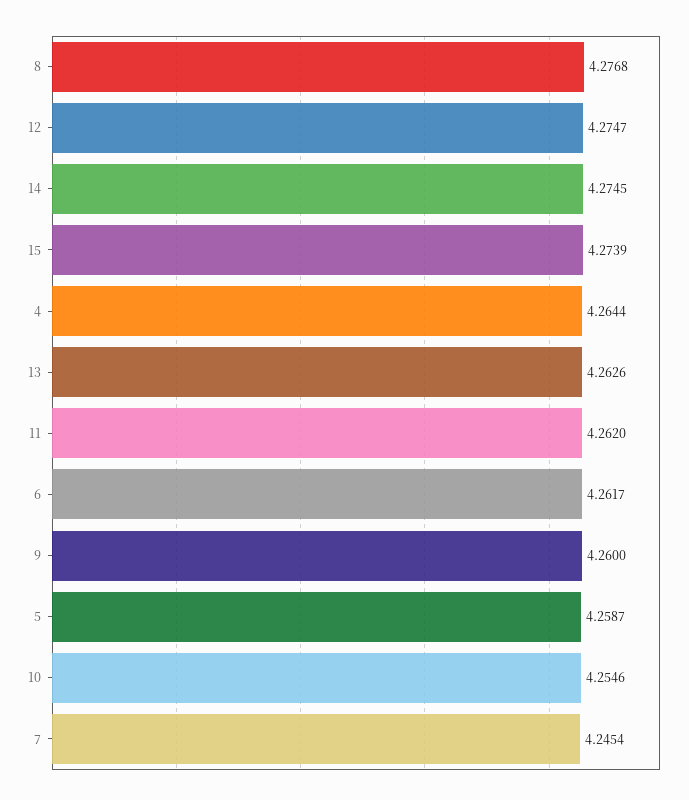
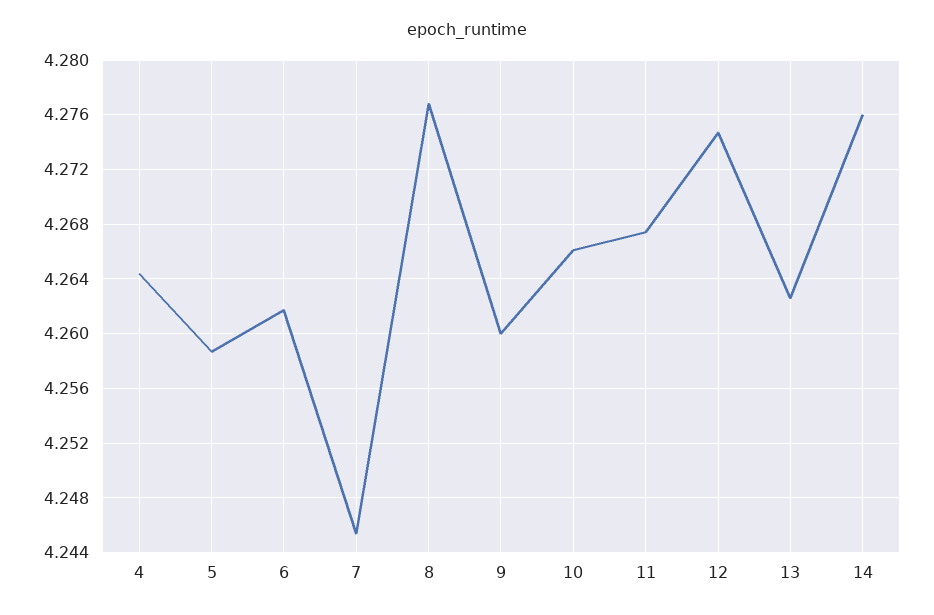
14: 4.2745 -> 4.276
15: 4.2739 -> none
11: 4.262 -> 4.2675
10: 4.2546 -> 4.266

